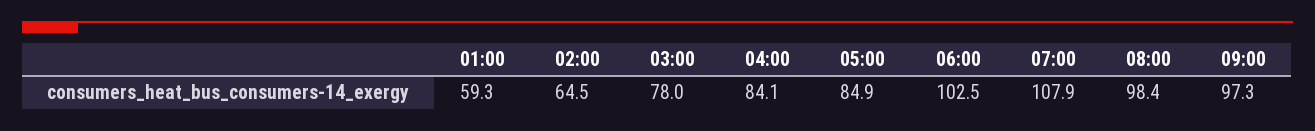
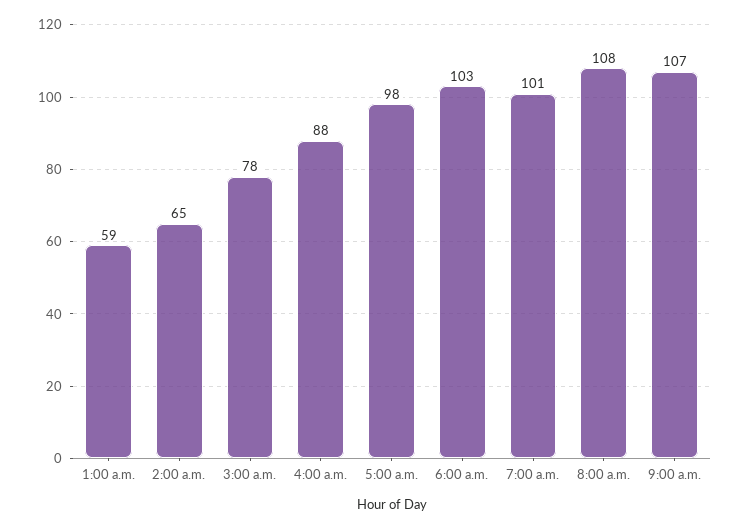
04:00: 84.1 -> 88
05:00: 84.9 -> 98
07:00: 107.9 -> 101
08:00: 98.4 -> 108
09:00: 97.3 -> 107

